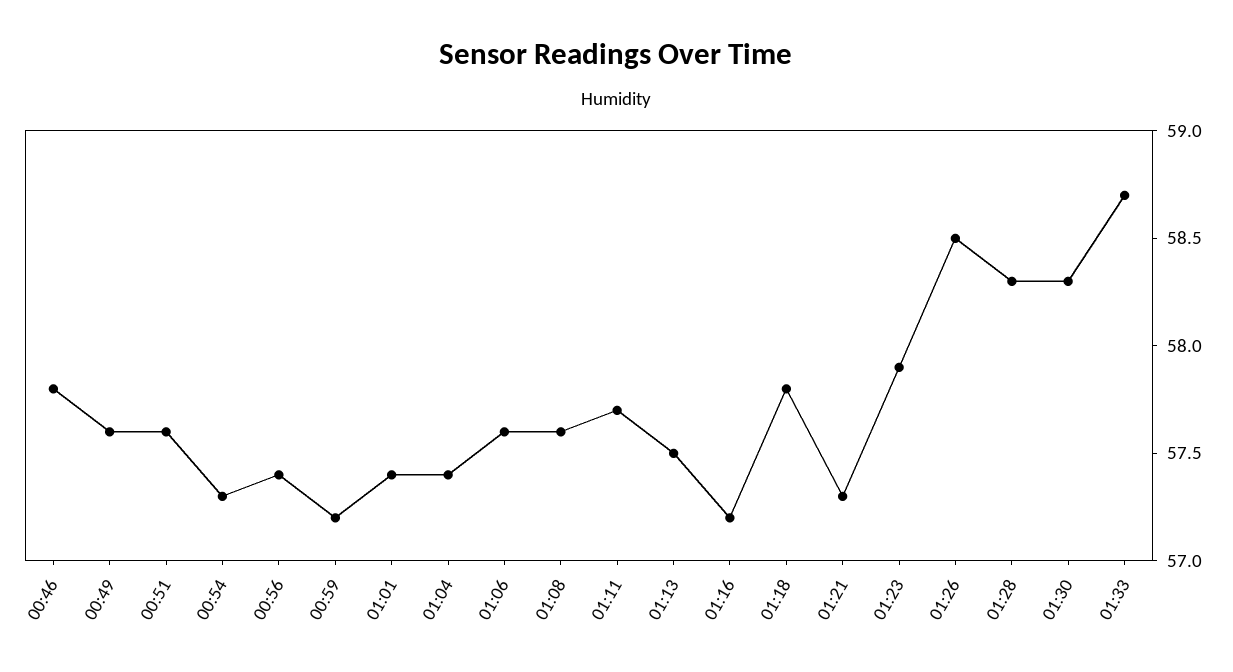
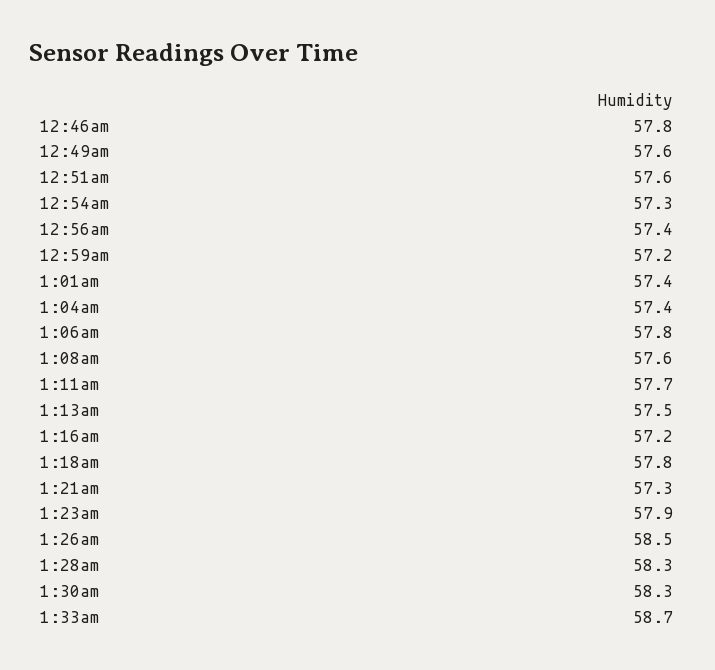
01:06: 57.6 -> 57.8

